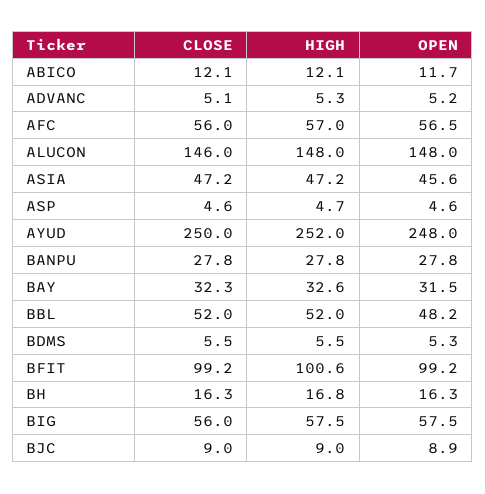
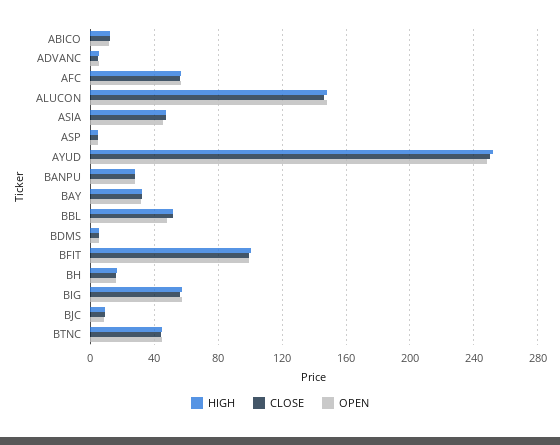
HIGH, BTNC: none -> 45
CLOSE, BTNC: none -> 45
OPEN, BTNC: none -> 45

